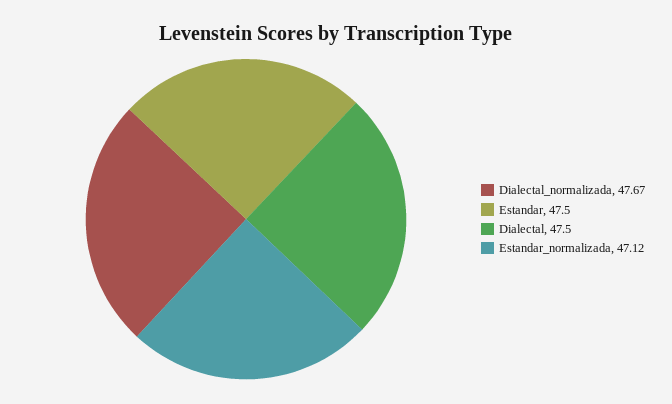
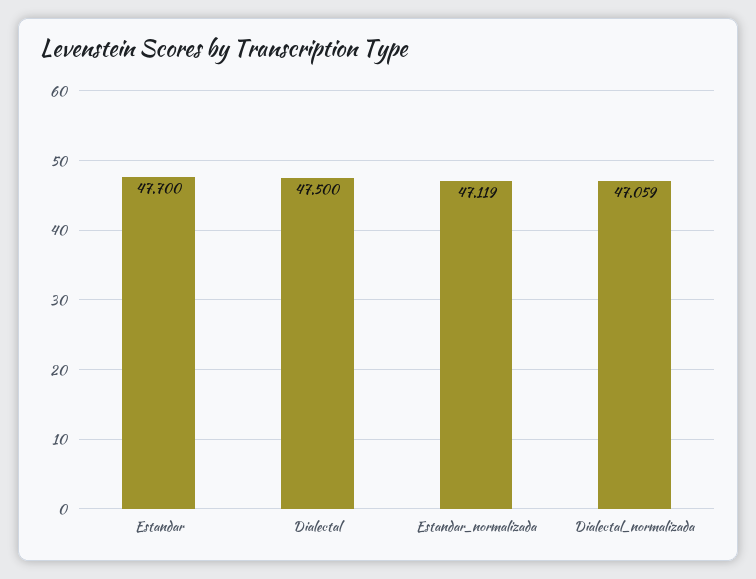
Dialectal_normalizada: 47.67 -> 47.059
Estandar: 47.5 -> 47.7

